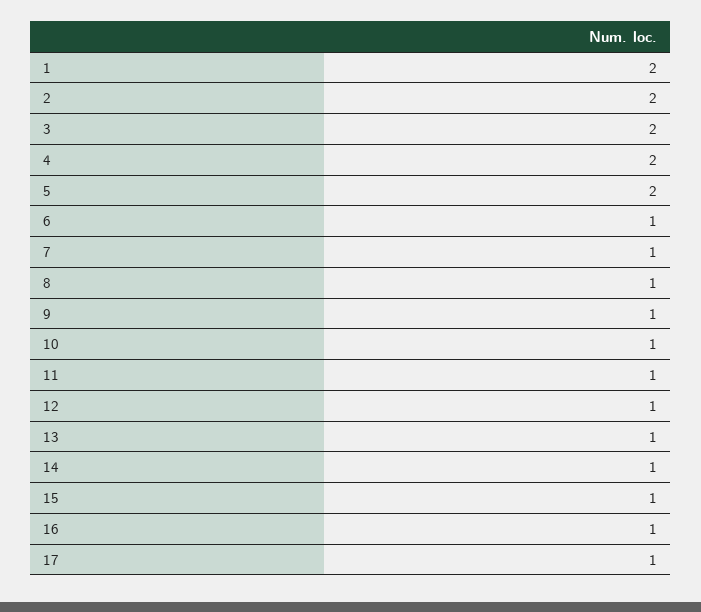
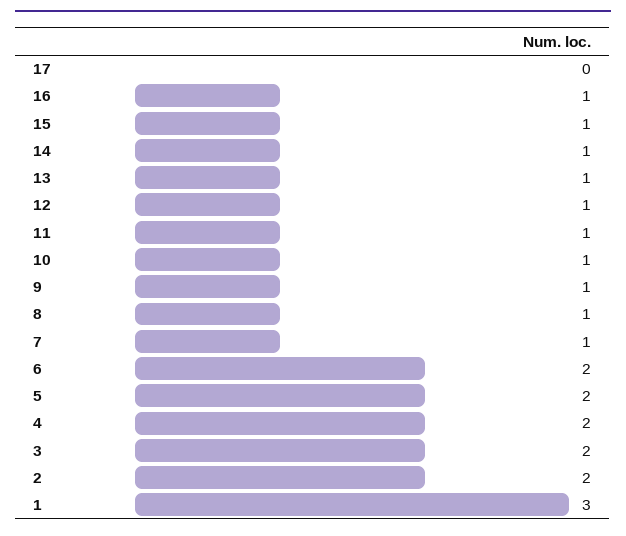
1: 2 -> 3
6: 1 -> 2
17: 1 -> 0

